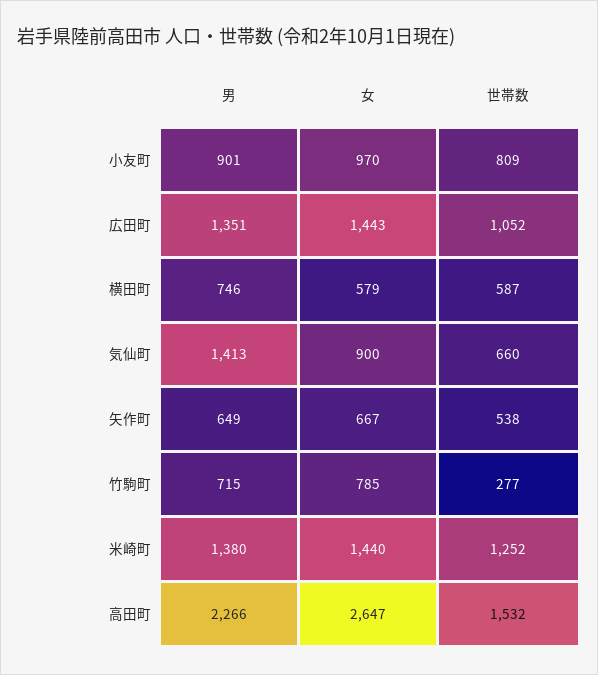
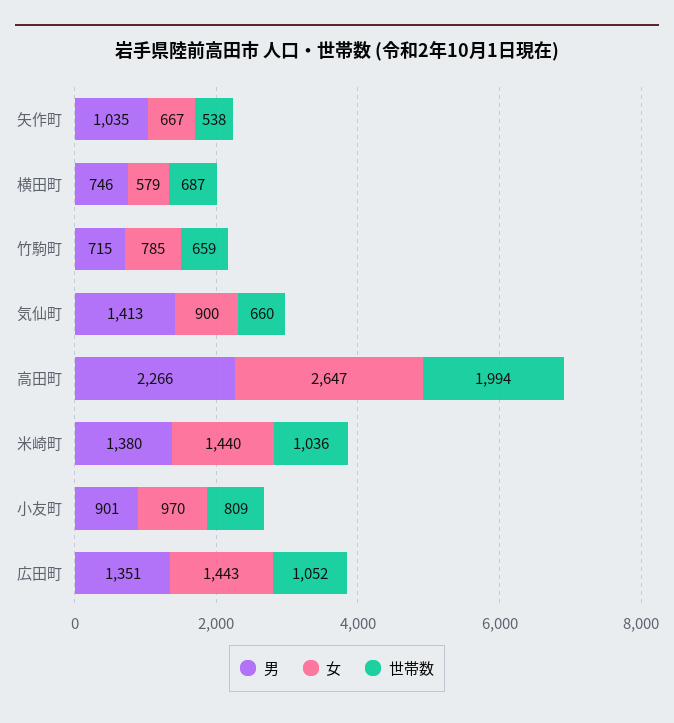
世帯数, 横田町: 587 -> 687
男, 矢作町: 649 -> 1035
世帯数, 竹駒町: 277 -> 659
世帯数, 米崎町: 1252 -> 1036
世帯数, 高田町: 1532 -> 1994

